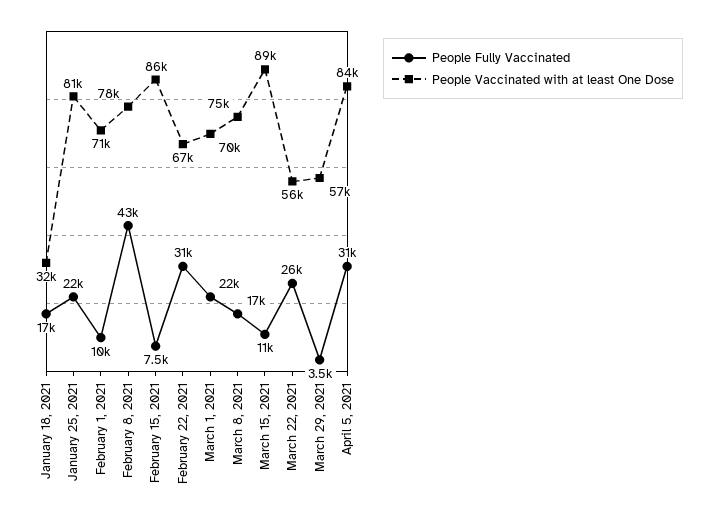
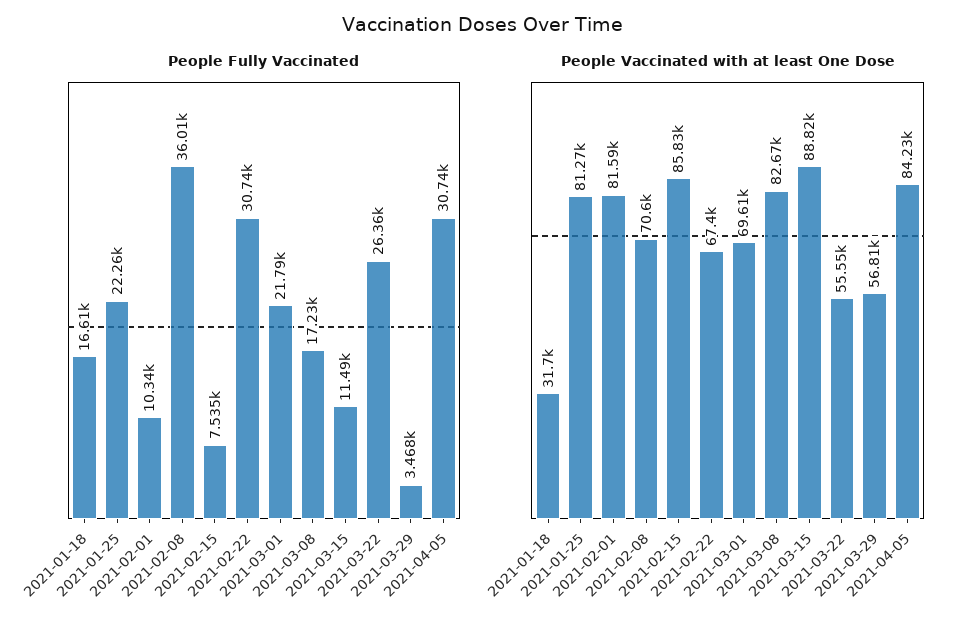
People Vaccinated with at least One Dose, February 1, 2021: 71000 -> 81590
People Fully Vaccinated, February 8, 2021: 43000 -> 36010
People Vaccinated with at least One Dose, February 8, 2021: 78000 -> 70600
People Vaccinated with at least One Dose, March 8, 2021: 75000 -> 82670

